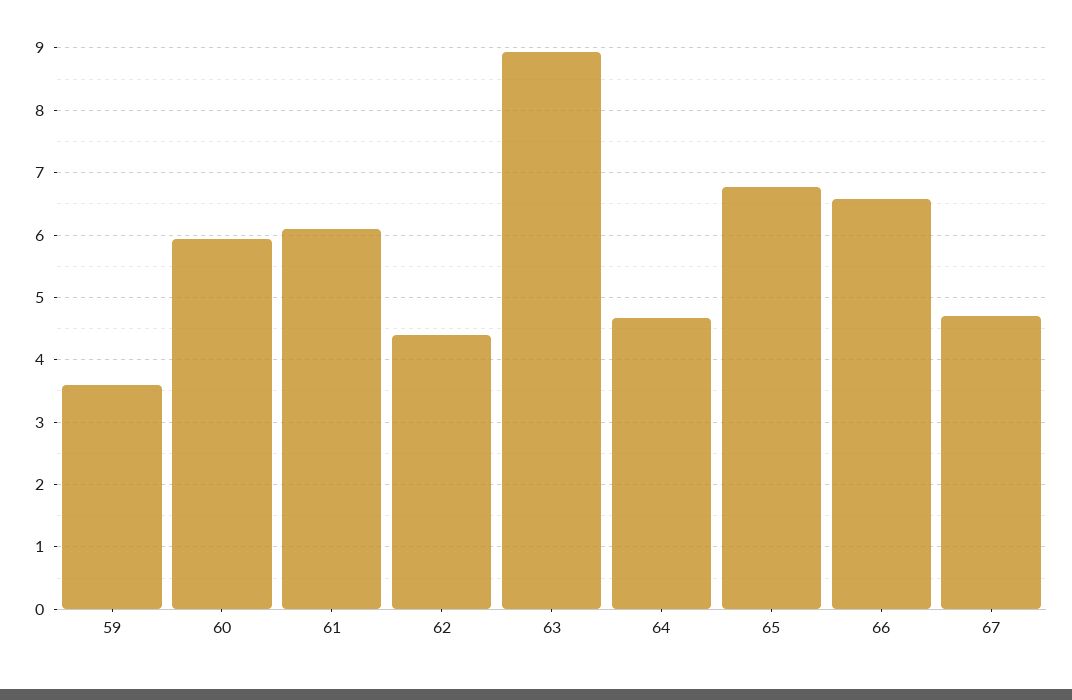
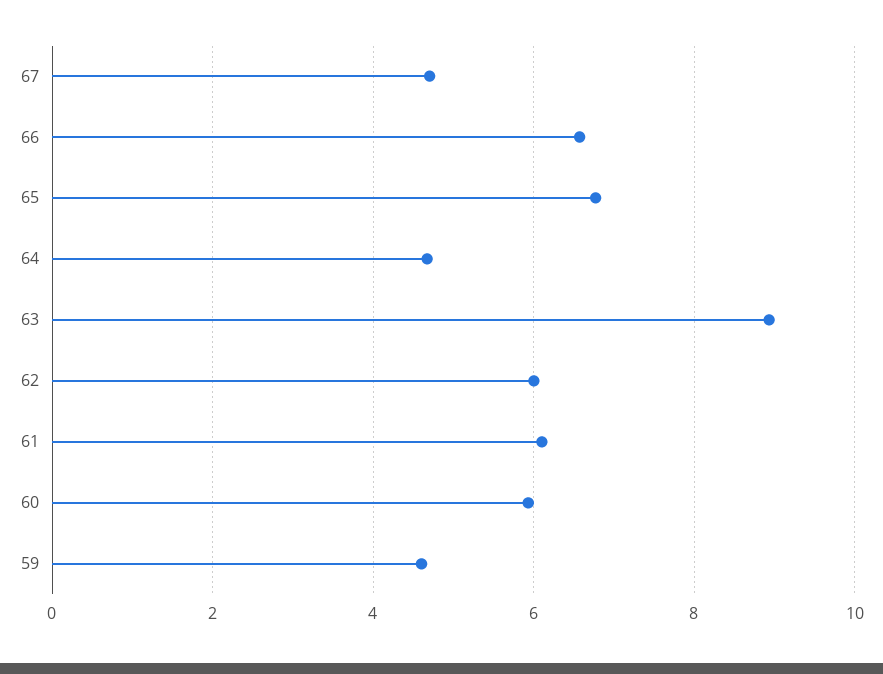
59: 3.6 -> 4.6
62: 4.4 -> 6

